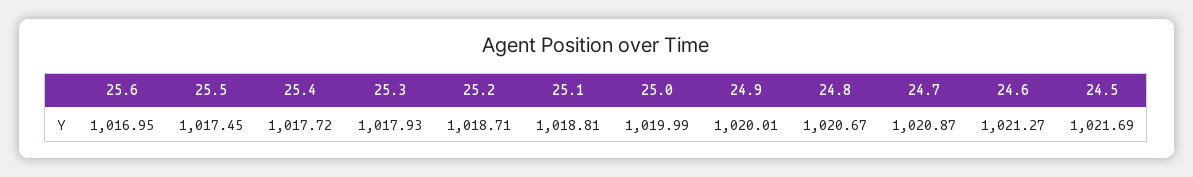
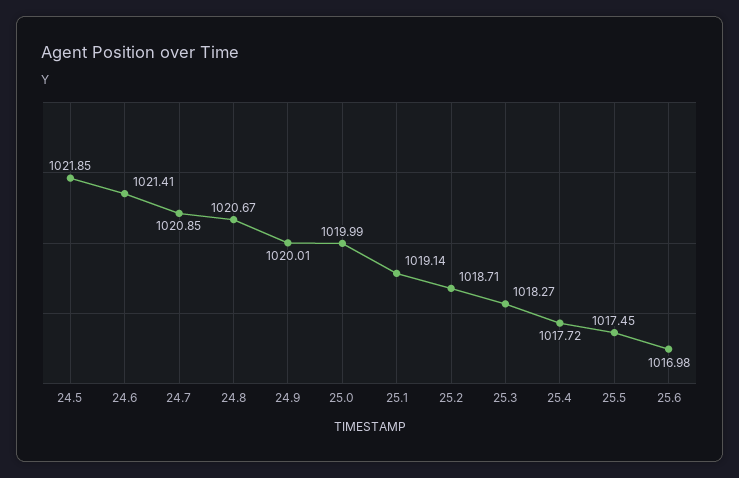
25.6: 1016.95 -> 1016.98
25.3: 1017.93 -> 1018.27
25.1: 1018.81 -> 1019.14
24.7: 1020.87 -> 1020.85
24.6: 1021.27 -> 1021.41
24.5: 1021.69 -> 1021.85

